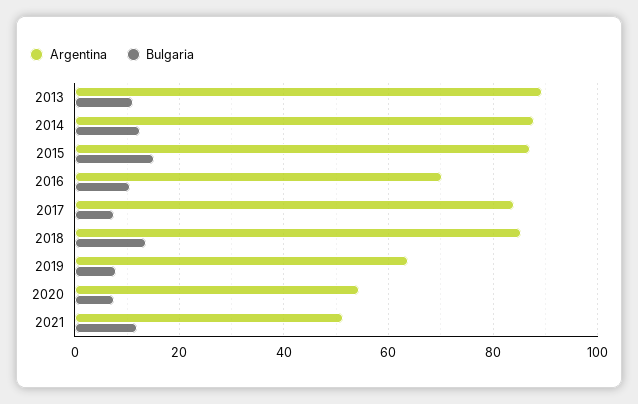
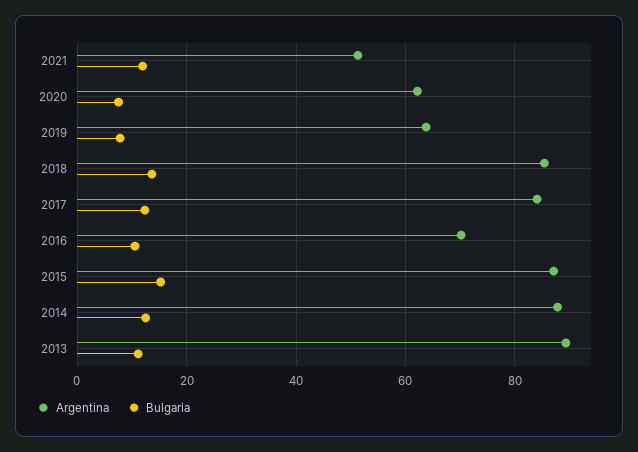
Bulgaria, 2017: 8 -> 12
Argentina, 2020: 54 -> 62

